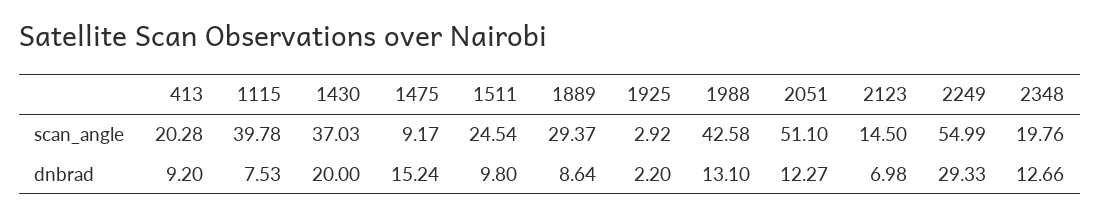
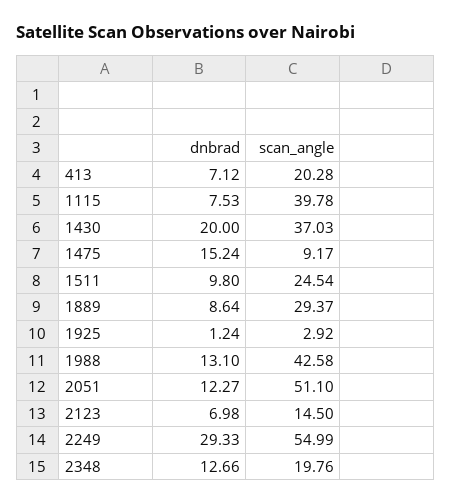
413, dnbrad: 9.2 -> 7.12
1925, dnbrad: 2.2 -> 1.24

